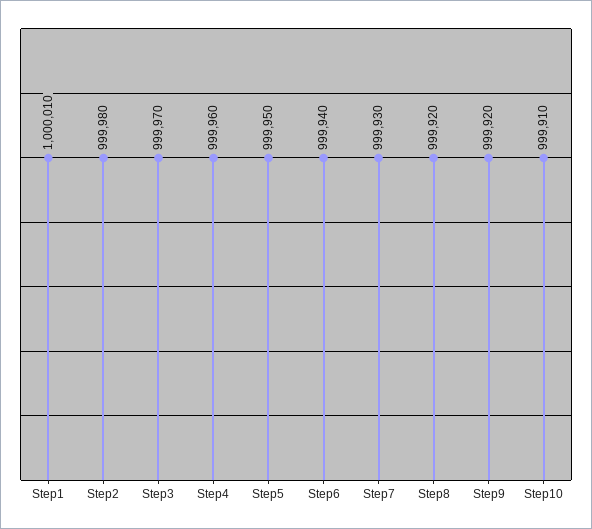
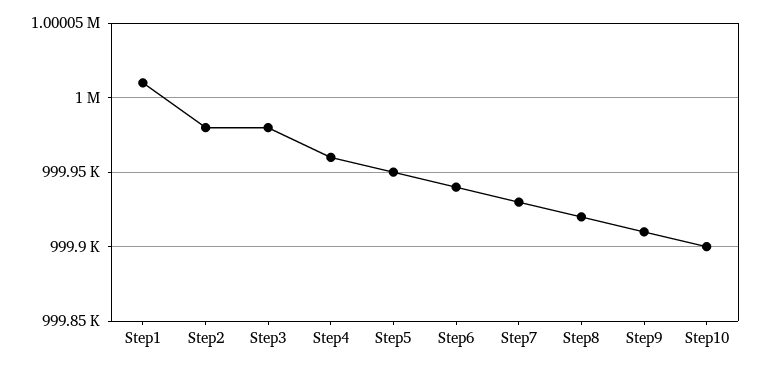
Step3: 999970 -> 999980
Step9: 999920 -> 999910
Step10: 999910 -> 999900

